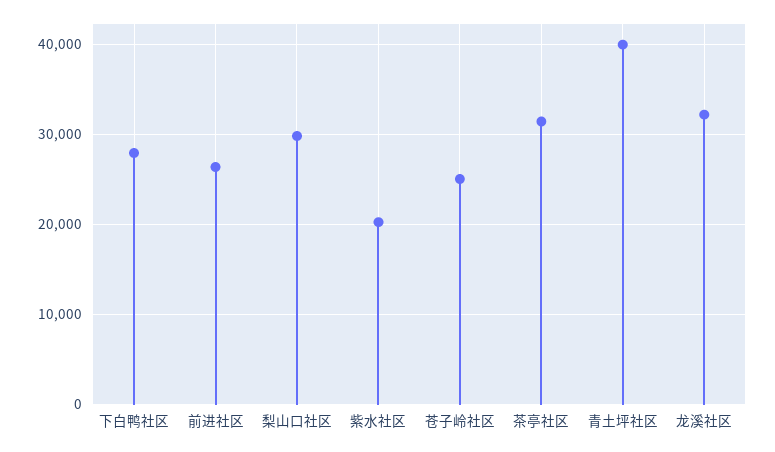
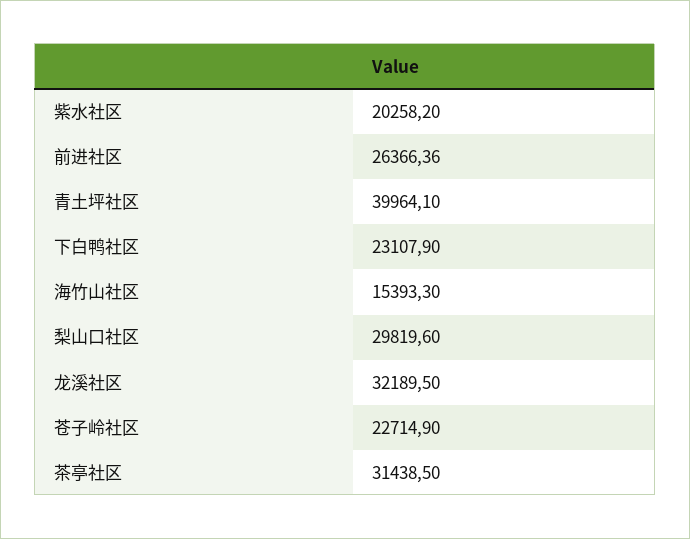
下白鸭社区: 28000 -> 23107.9
苍子岭社区: 25000 -> 22714.9
海竹山社区: none -> 15393.3

